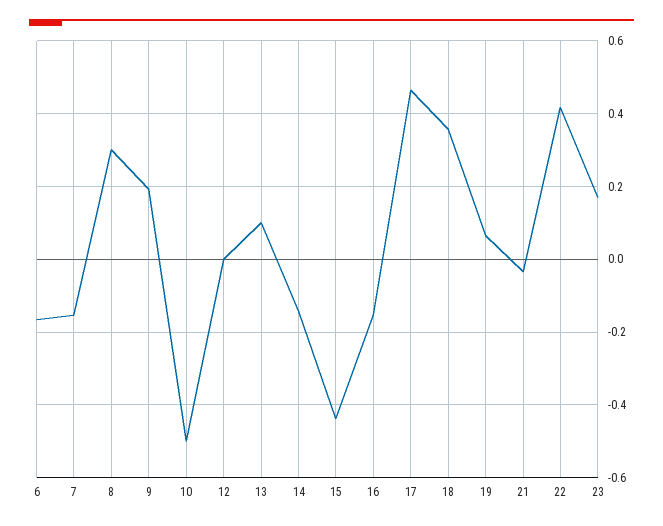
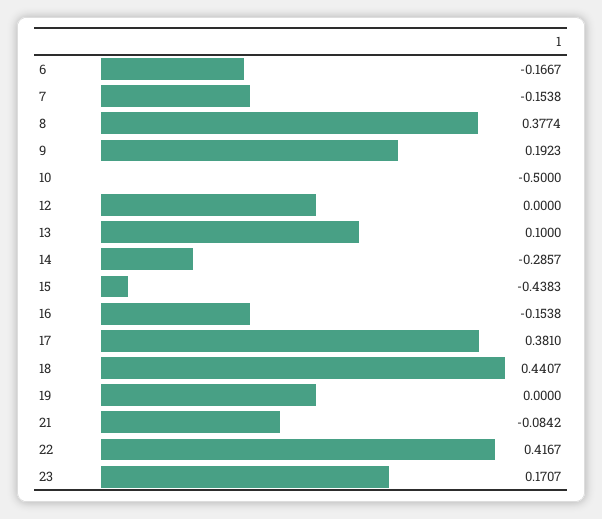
8: 0.3 -> 0.3774
14: -0.14 -> -0.2857
17: 0.46 -> 0.381
18: 0.36 -> 0.4407
19: 0.06 -> 0
21: -0.04 -> -0.0842

